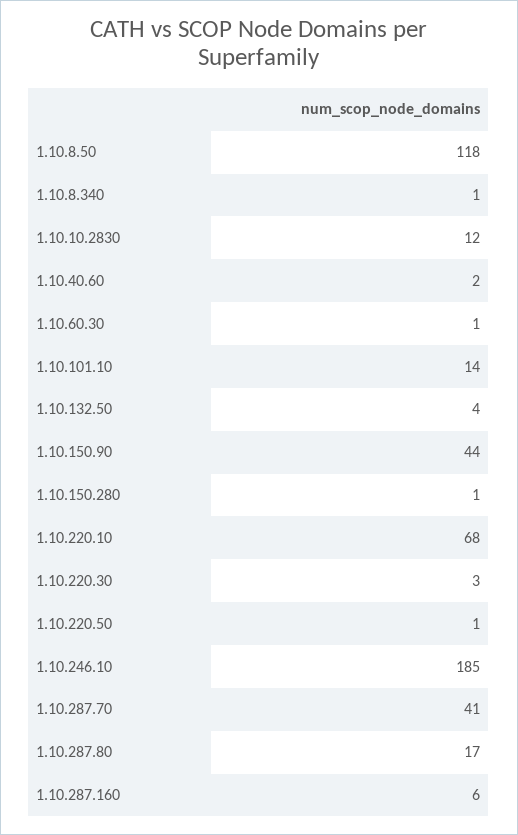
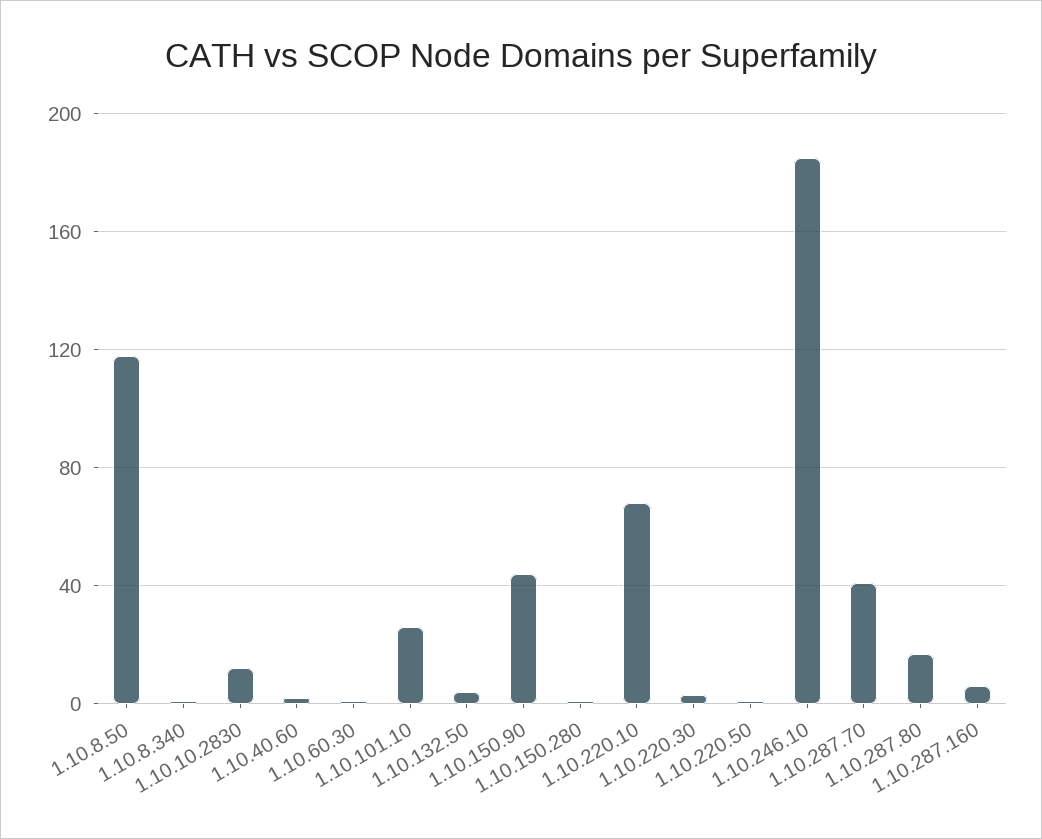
1.10.101.10: 14 -> 25

